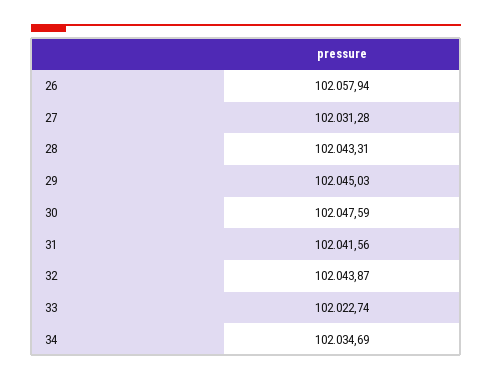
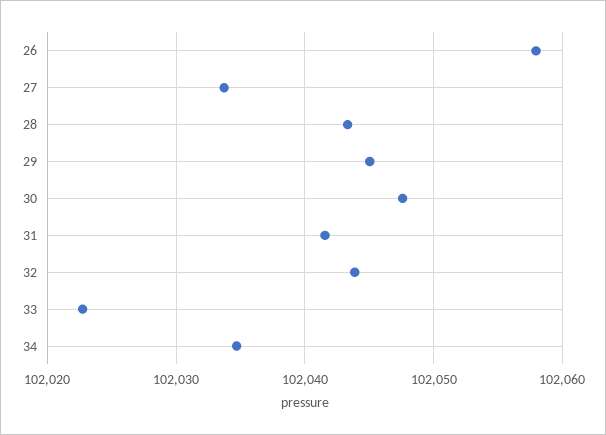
27: 102031.28 -> 102034

